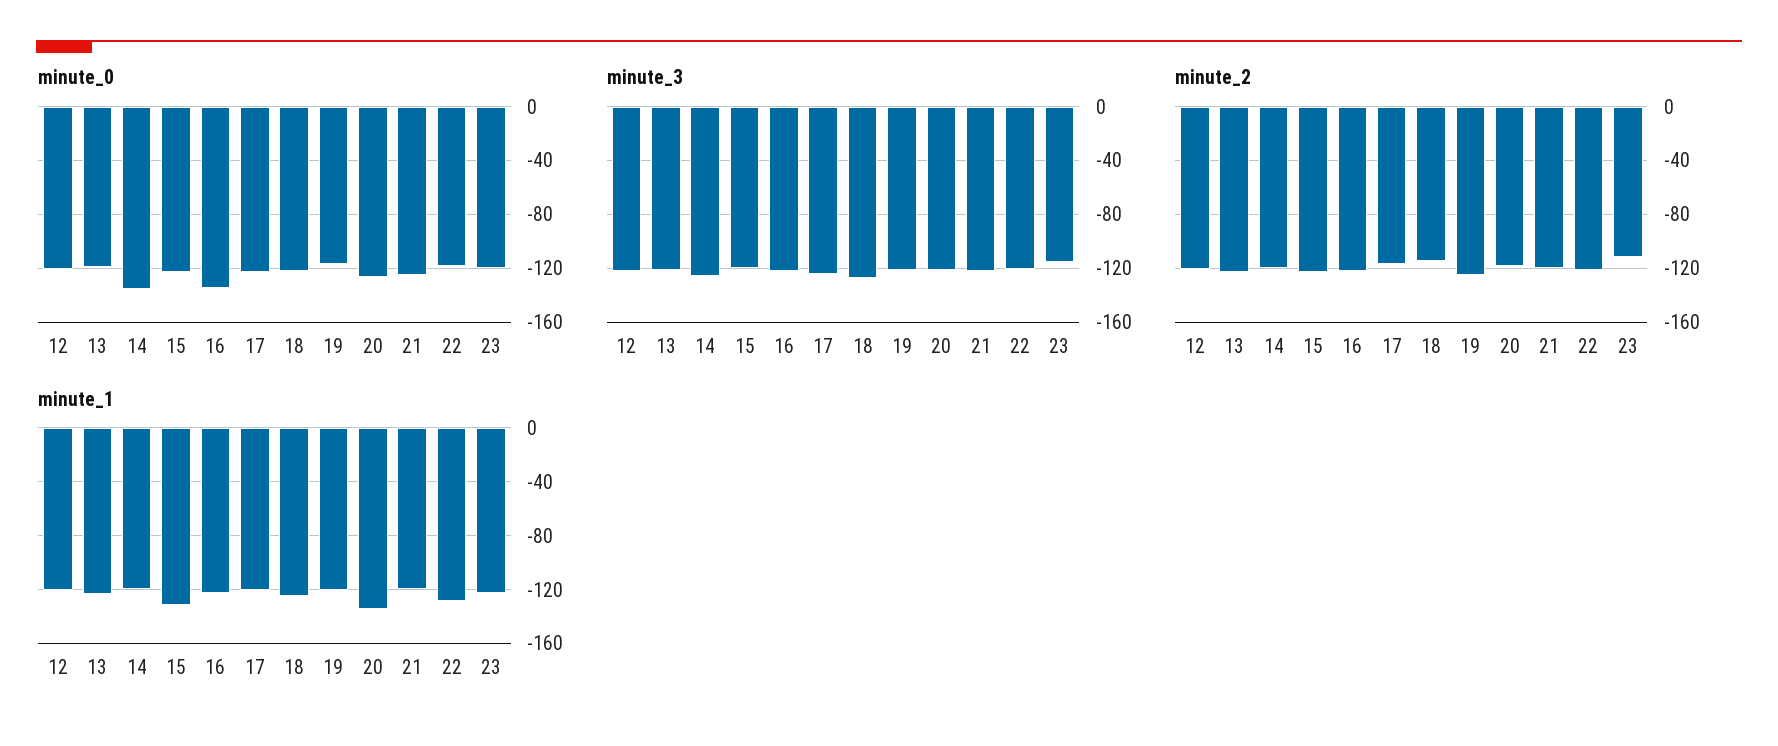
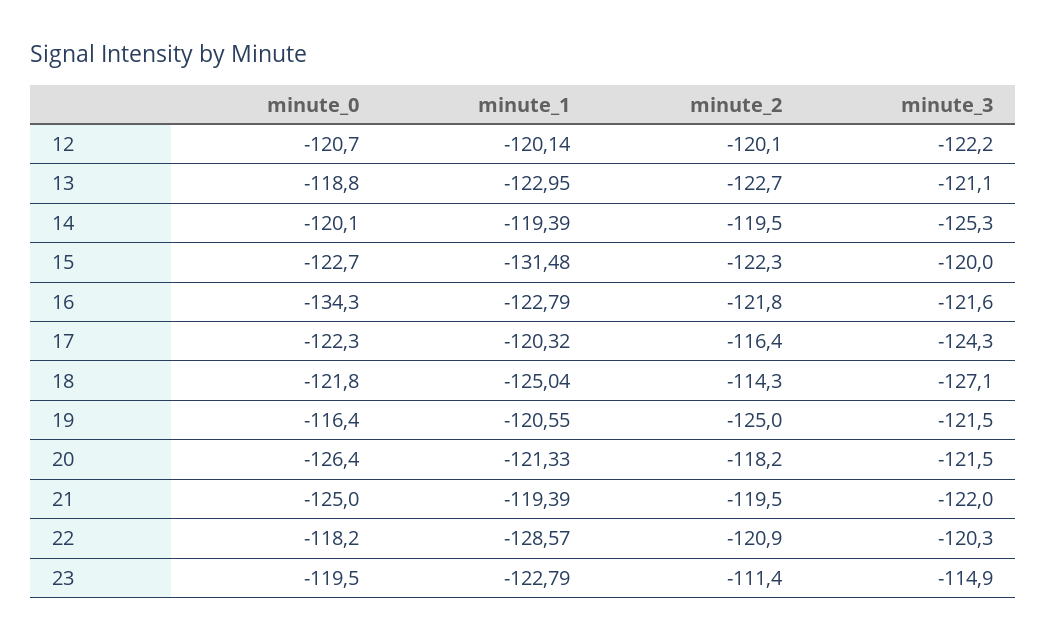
minute_0, 14: -135 -> -120.1
minute_1, 20: -135 -> -121.33

